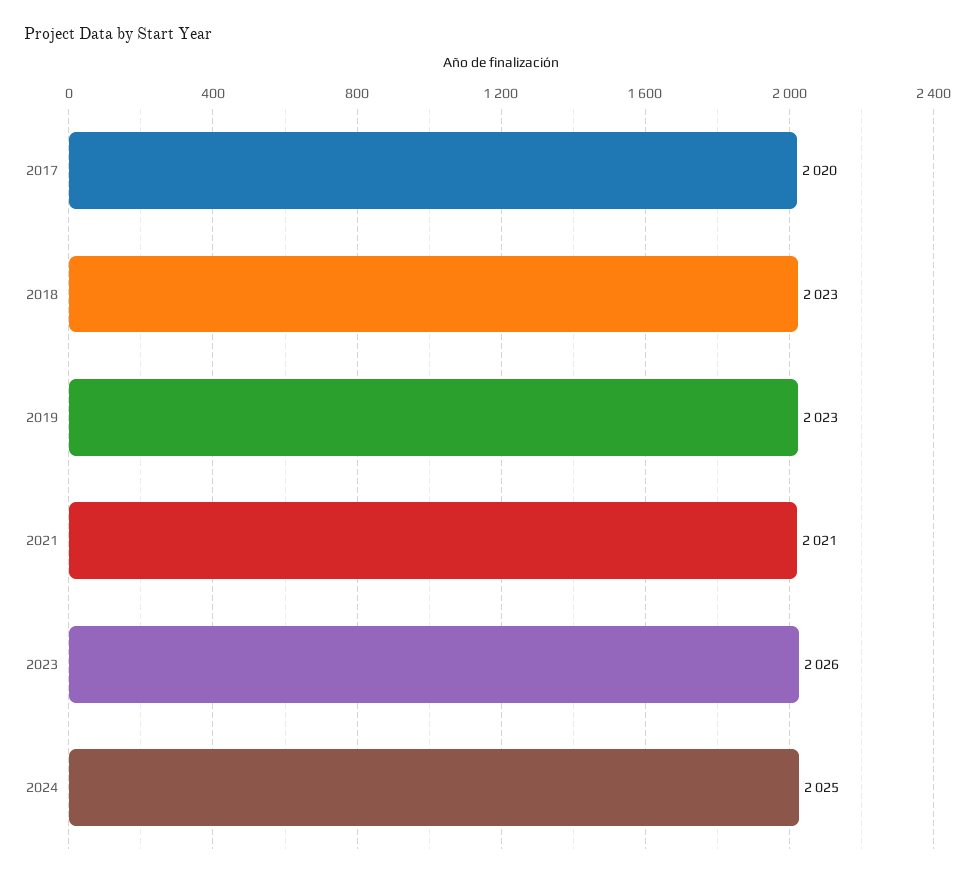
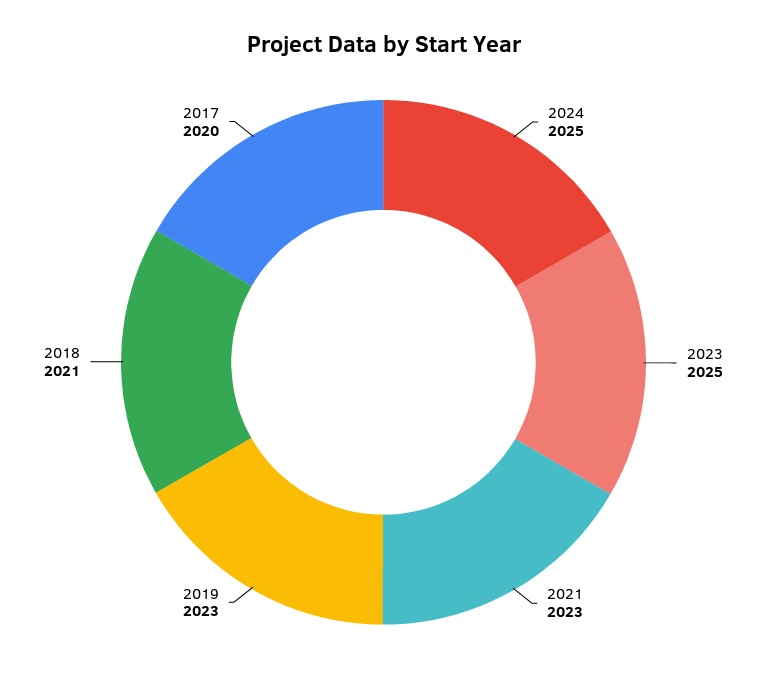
2018: 2023 -> 2021
2021: 2021 -> 2023
2023: 2026 -> 2025

